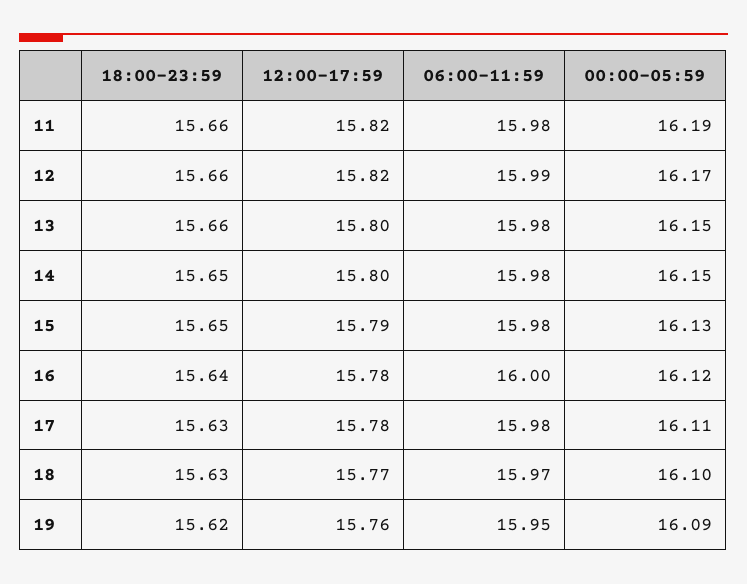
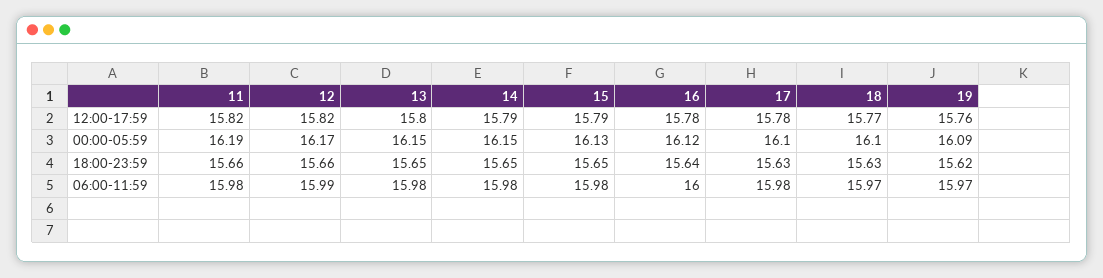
18:00-23:59, 13: 15.66 -> 15.65
12:00-17:59, 14: 15.8 -> 15.79
00:00-05:59, 17: 16.11 -> 16.1
06:00-11:59, 19: 15.95 -> 15.97

